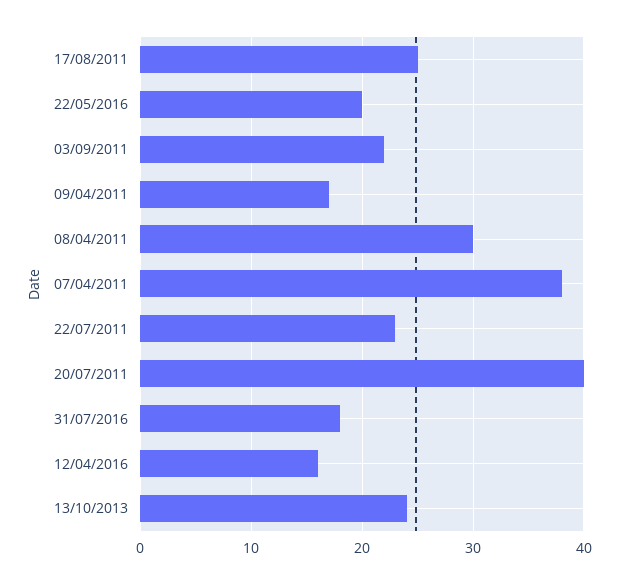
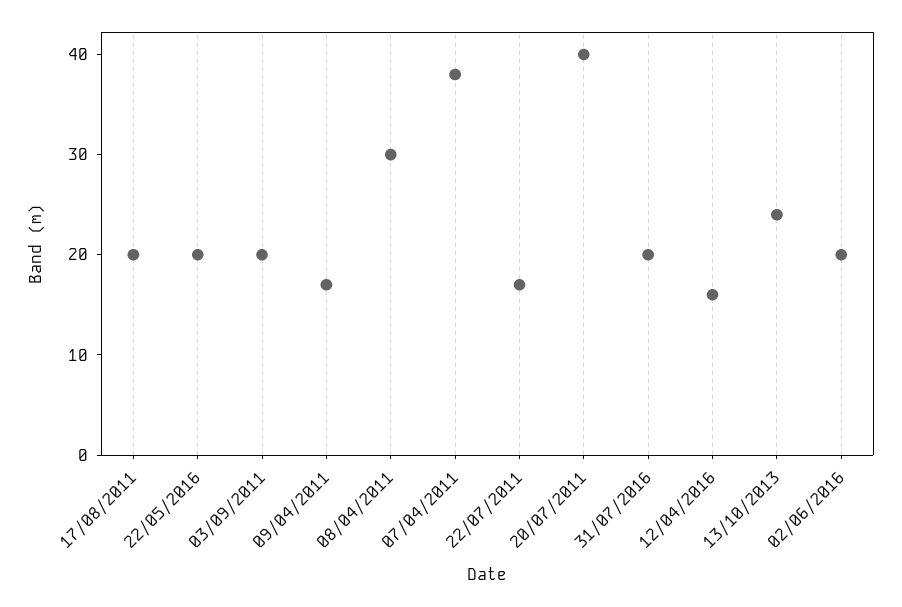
17/08/2011: 25 -> 20
03/09/2011: 22 -> 20
22/07/2011: 23 -> 17
31/07/2016: 18 -> 20
02/06/2016: none -> 20

